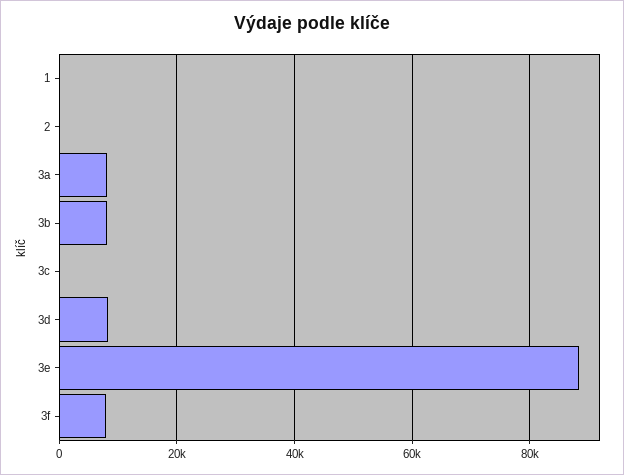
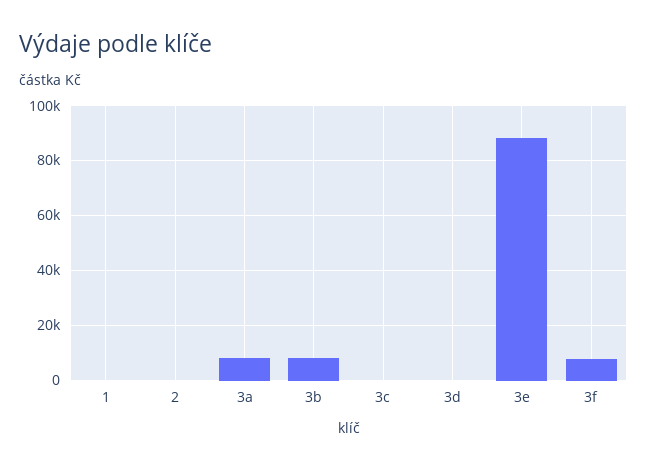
3d: 8000 -> 0

